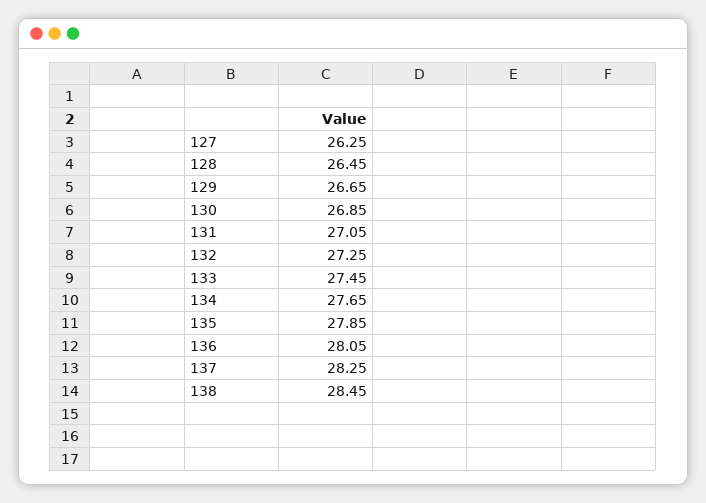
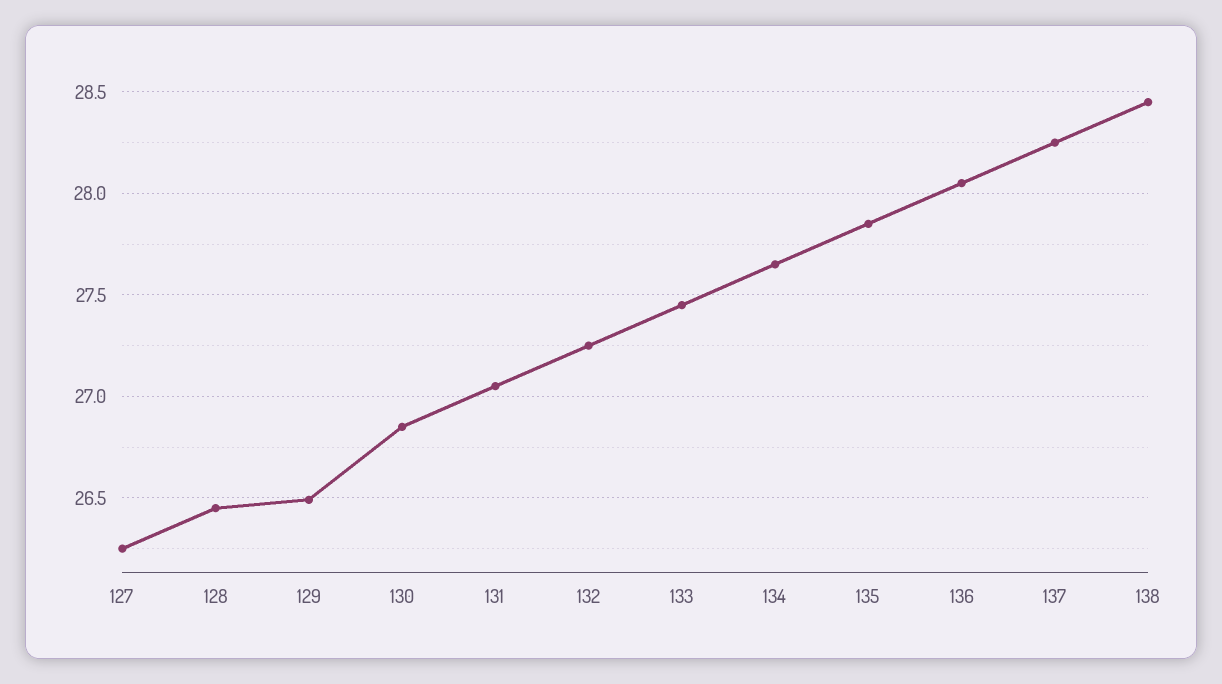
129: 26.65 -> 26.5

